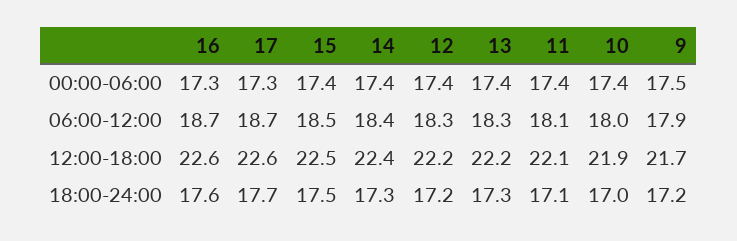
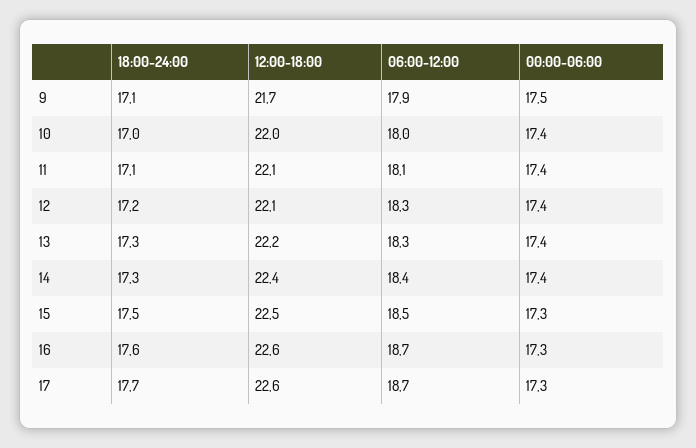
15, 00:00-06:00: 17.4 -> 17.3
12, 12:00-18:00: 22.2 -> 22.1
10, 12:00-18:00: 21.9 -> 22
9, 18:00-24:00: 17.2 -> 17.1

